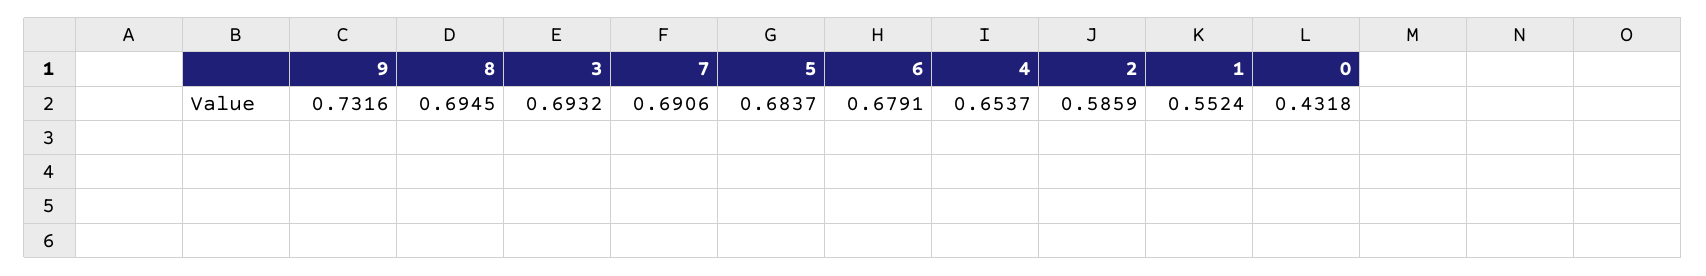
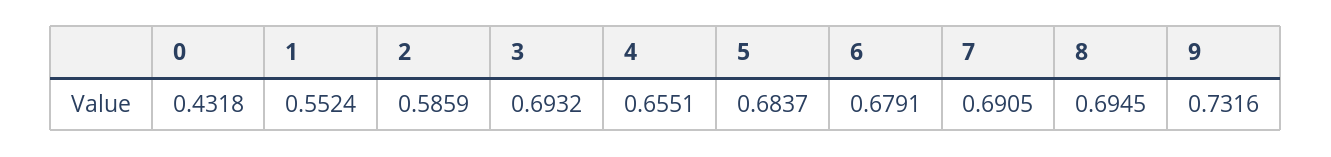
7: 0.6906 -> 0.6905
4: 0.6537 -> 0.6551

